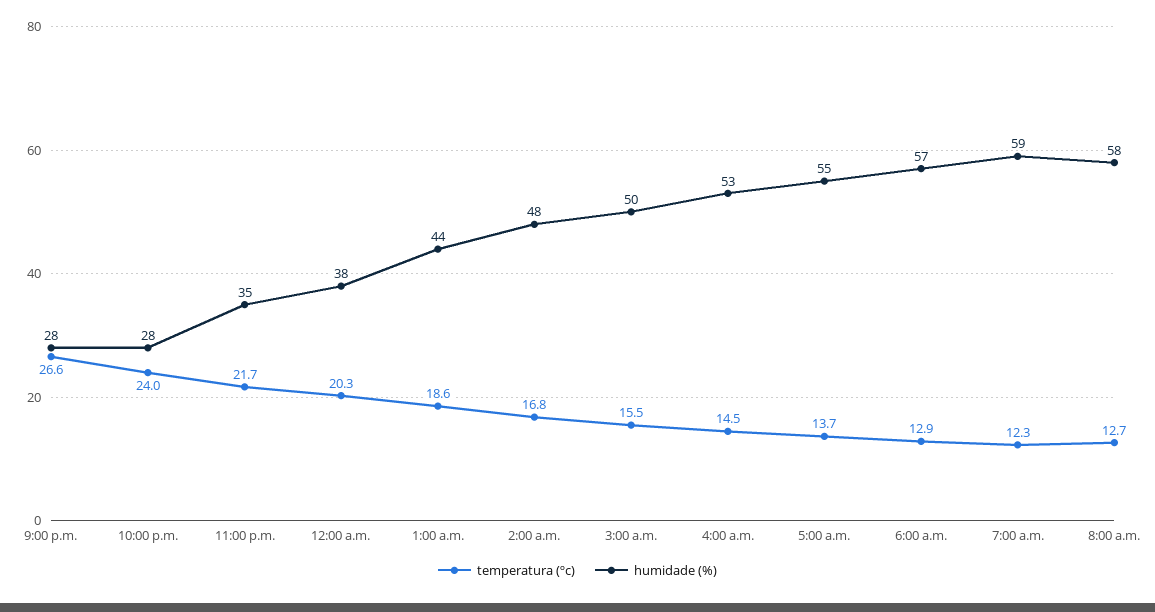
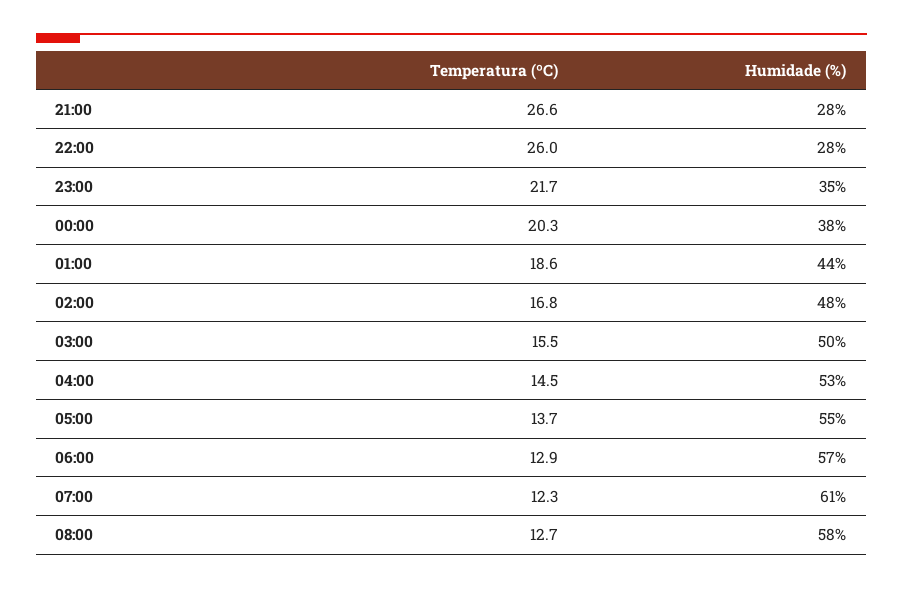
temperatura (ºc), 10:00 p.m.: 24 -> 26
humidade (%), 7:00 a.m.: 59 -> 61

